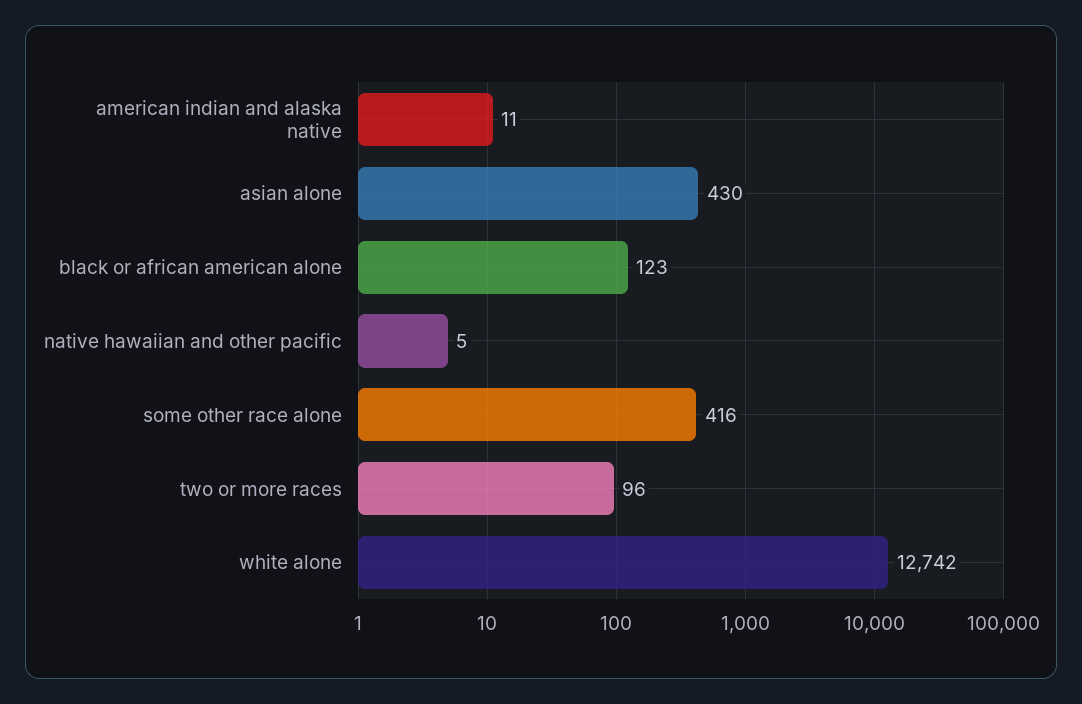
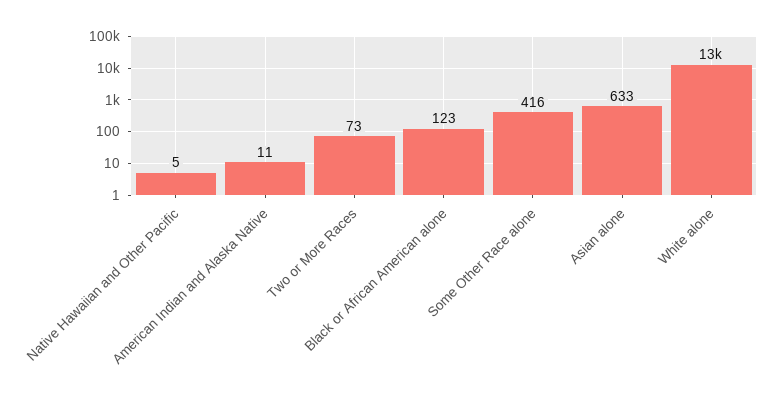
asian alone: 430 -> 633
two or more races: 96 -> 73

